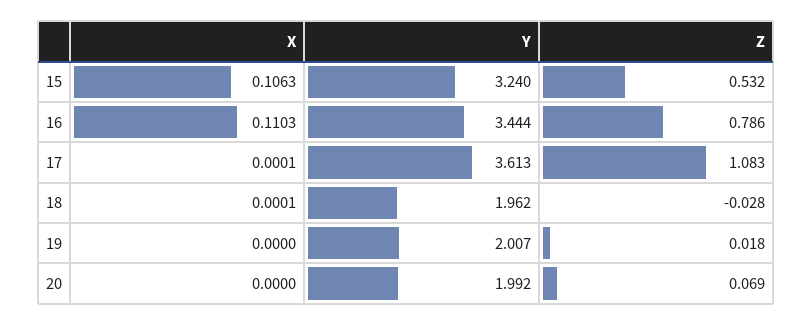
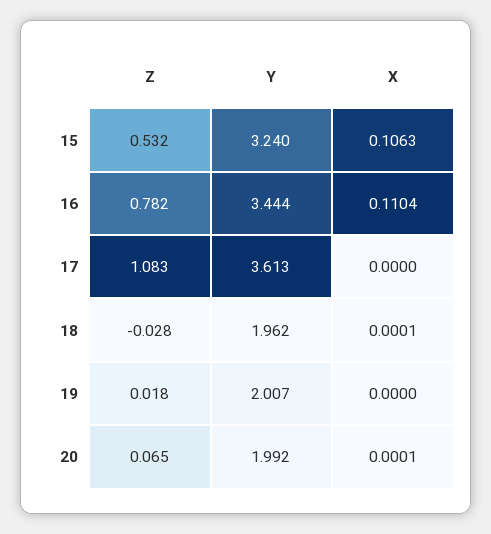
X, 16: 0.1103 -> 0.1104
Z, 16: 0.786 -> 0.782
X, 17: 0.0001 -> 0
X, 20: 0 -> 0.0001
Z, 20: 0.069 -> 0.065

